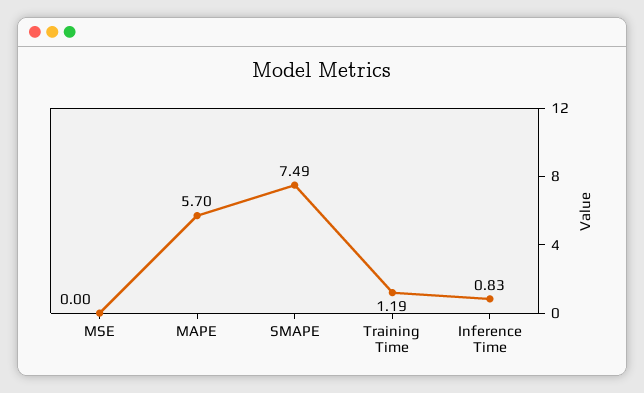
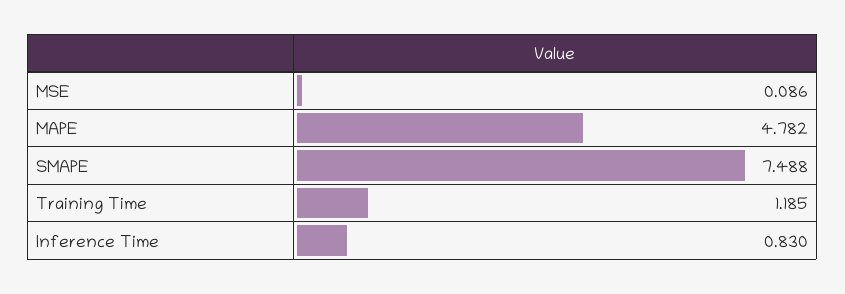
MSE: 0 -> 0.086
MAPE: 5.7 -> 4.782

